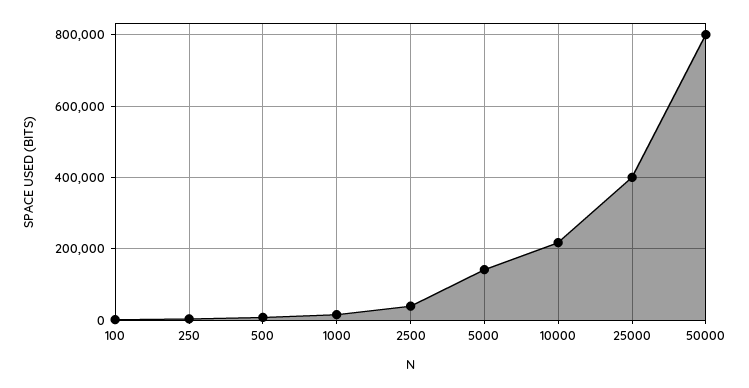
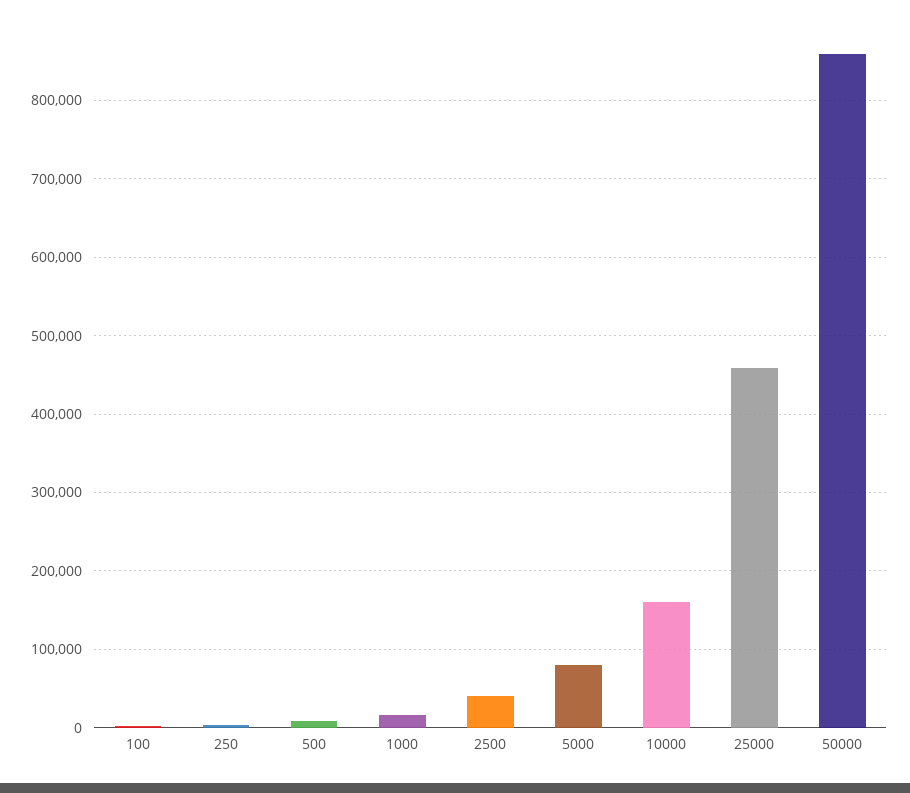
5000: 140000 -> 80000
10000: 220000 -> 160000
25000: 400000 -> 460000
50000: 800000 -> 860000

